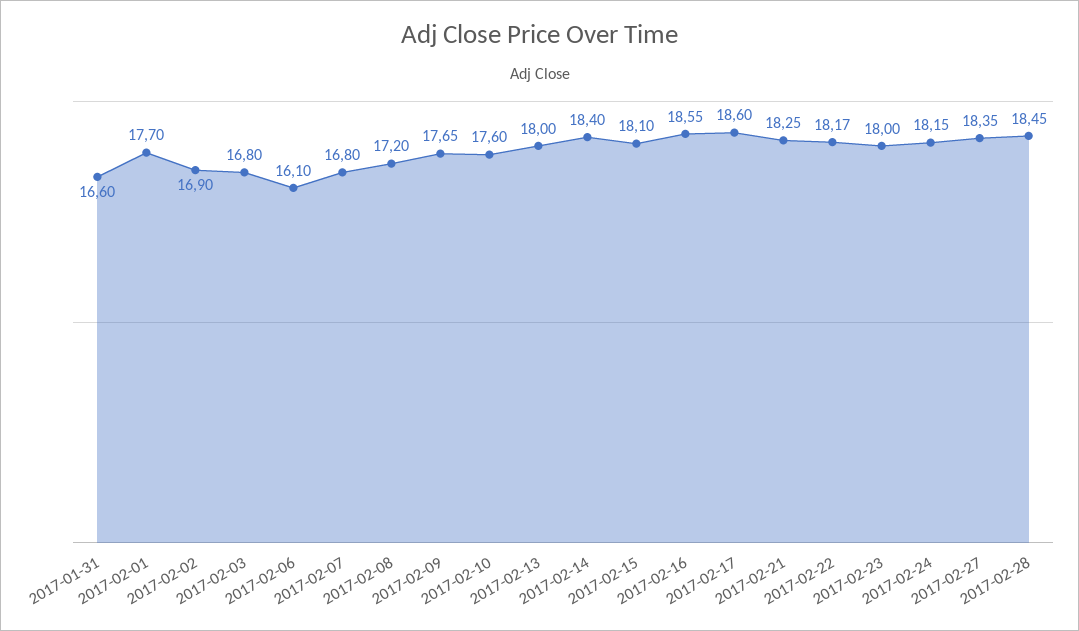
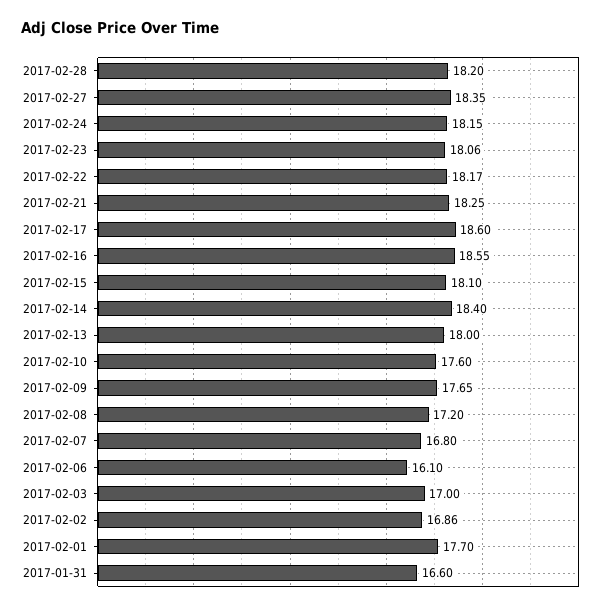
2017-02-02: 16.9 -> 16.86
2017-02-03: 16.8 -> 17
2017-02-23: 18 -> 18.06
2017-02-28: 18.45 -> 18.2

